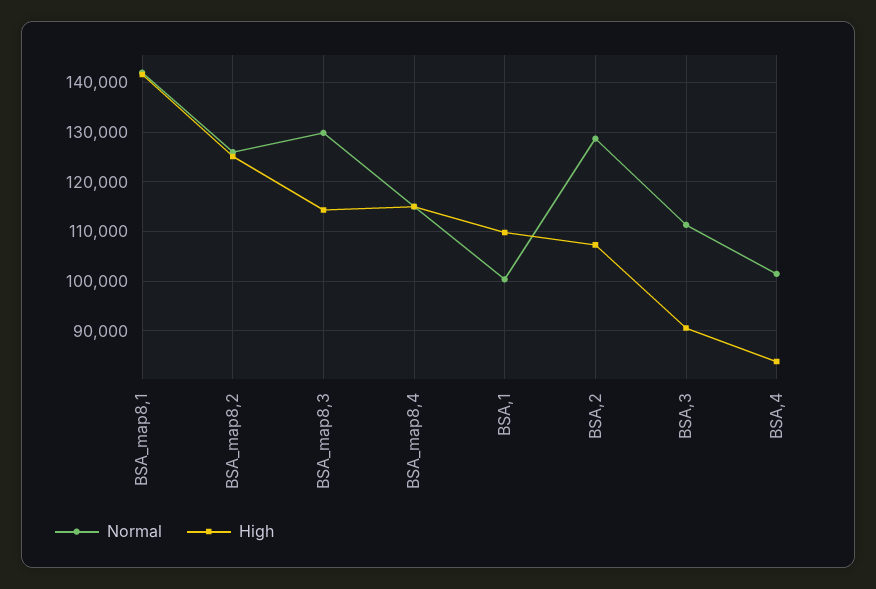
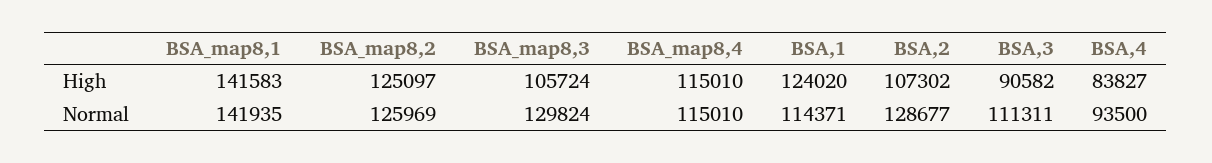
High, BSA_map8,3: 114000 -> 105724
Normal, BSA,1: 100000 -> 114371
High, BSA,1: 110000 -> 124020
Normal, BSA,4: 102000 -> 93500

